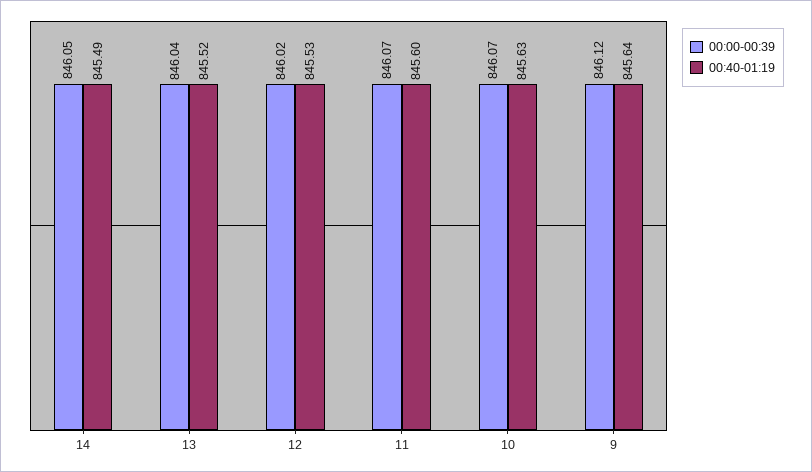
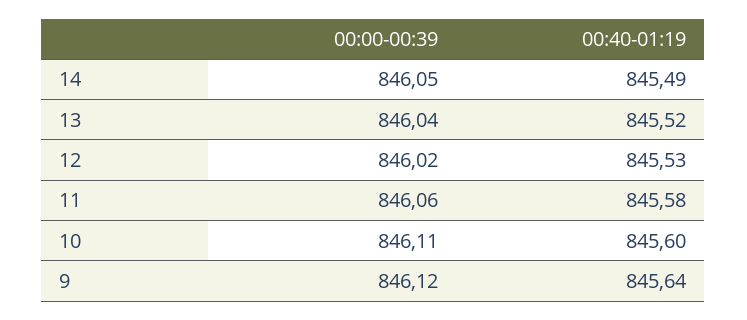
00:00-00:39, 11: 846.07 -> 846.06
00:40-01:19, 11: 845.6 -> 845.58
00:00-00:39, 10: 846.07 -> 846.11
00:40-01:19, 10: 845.63 -> 845.6

